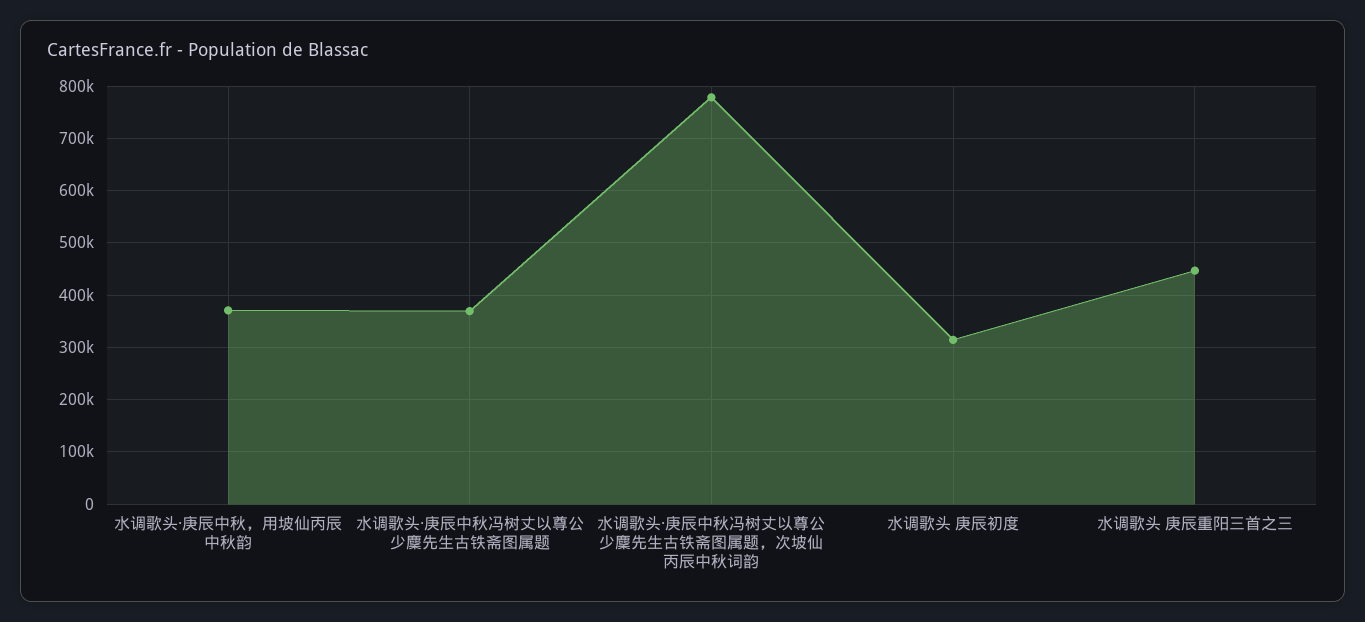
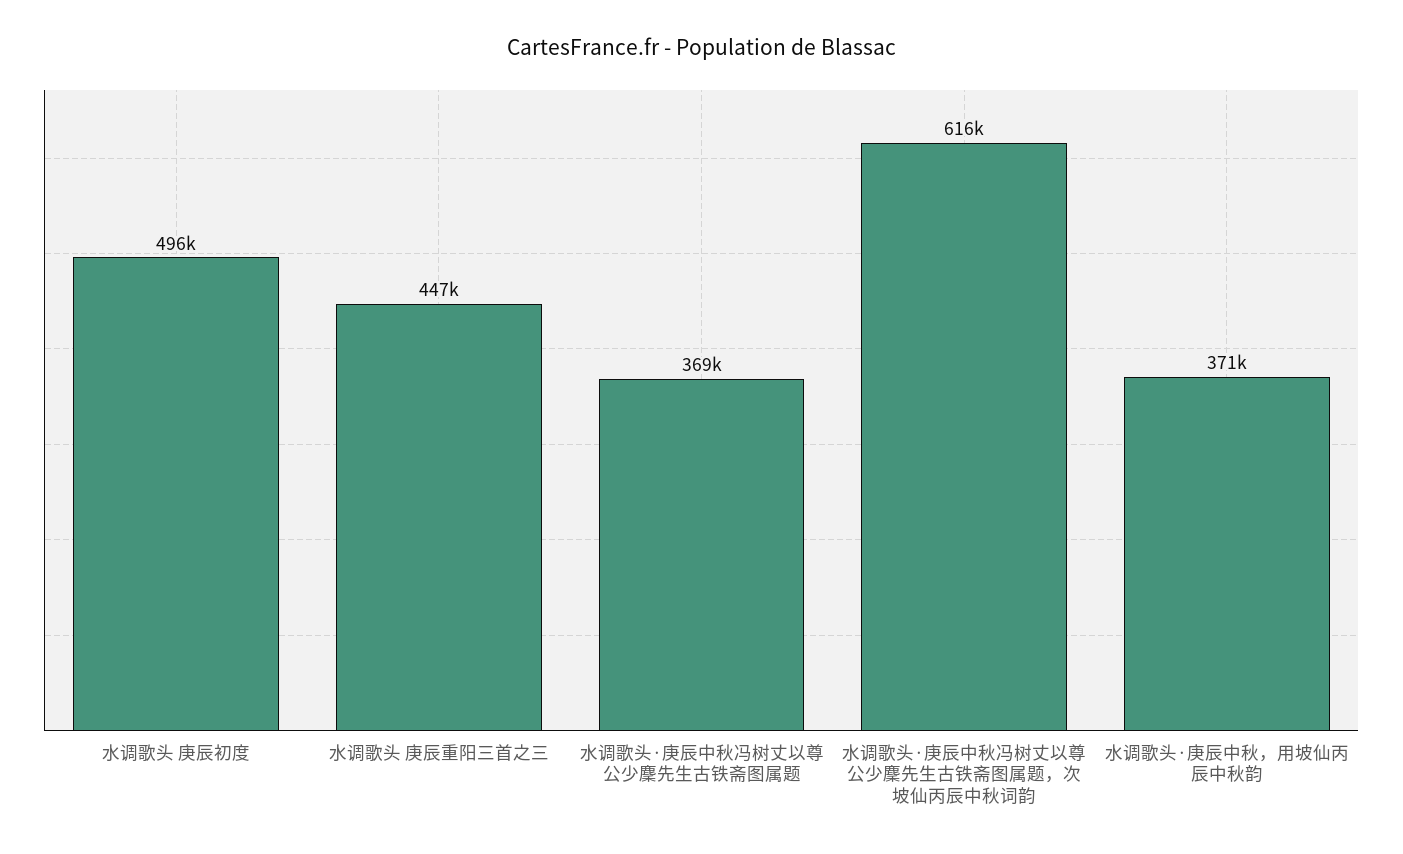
水调歌头·庚辰中秋冯树丈以尊公少麇先生古铁斋图属题，次坡仙丙辰中秋词韵: 780000 -> 616000
水调歌头 庚辰初度: 320000 -> 496000

